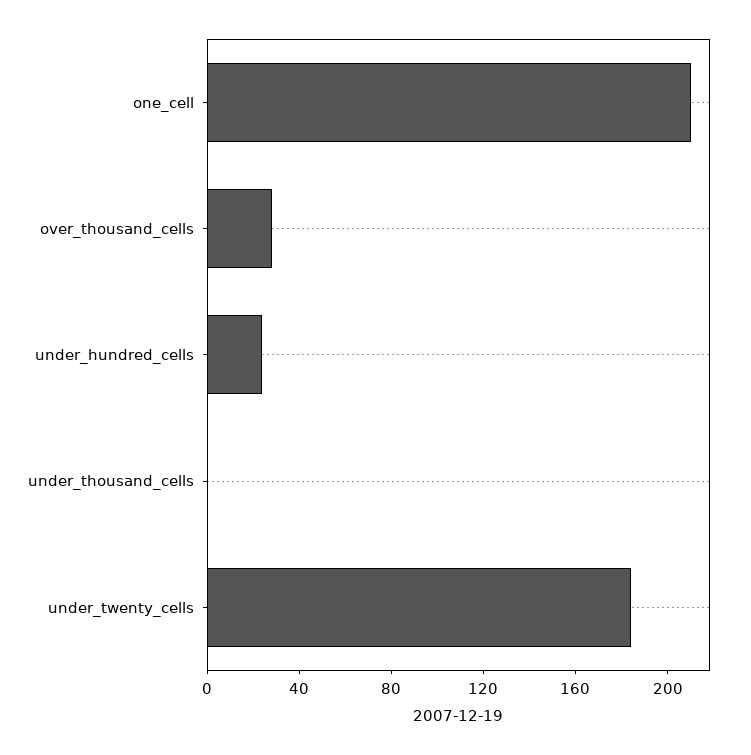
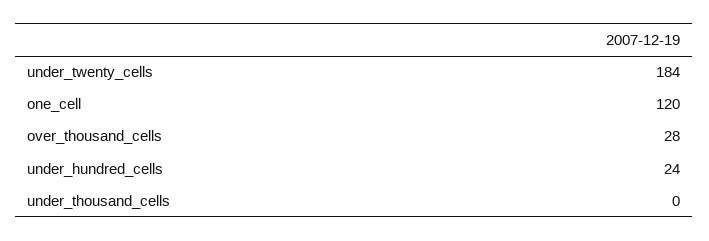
one_cell: 210 -> 120

